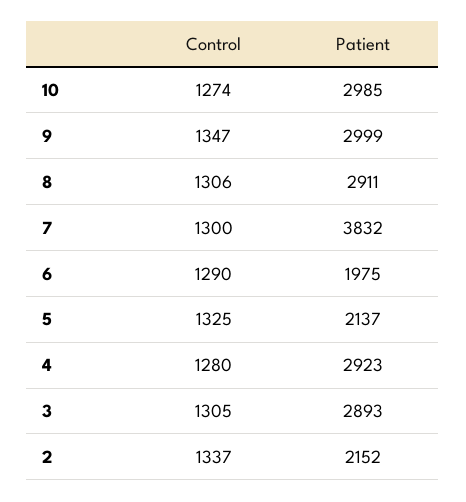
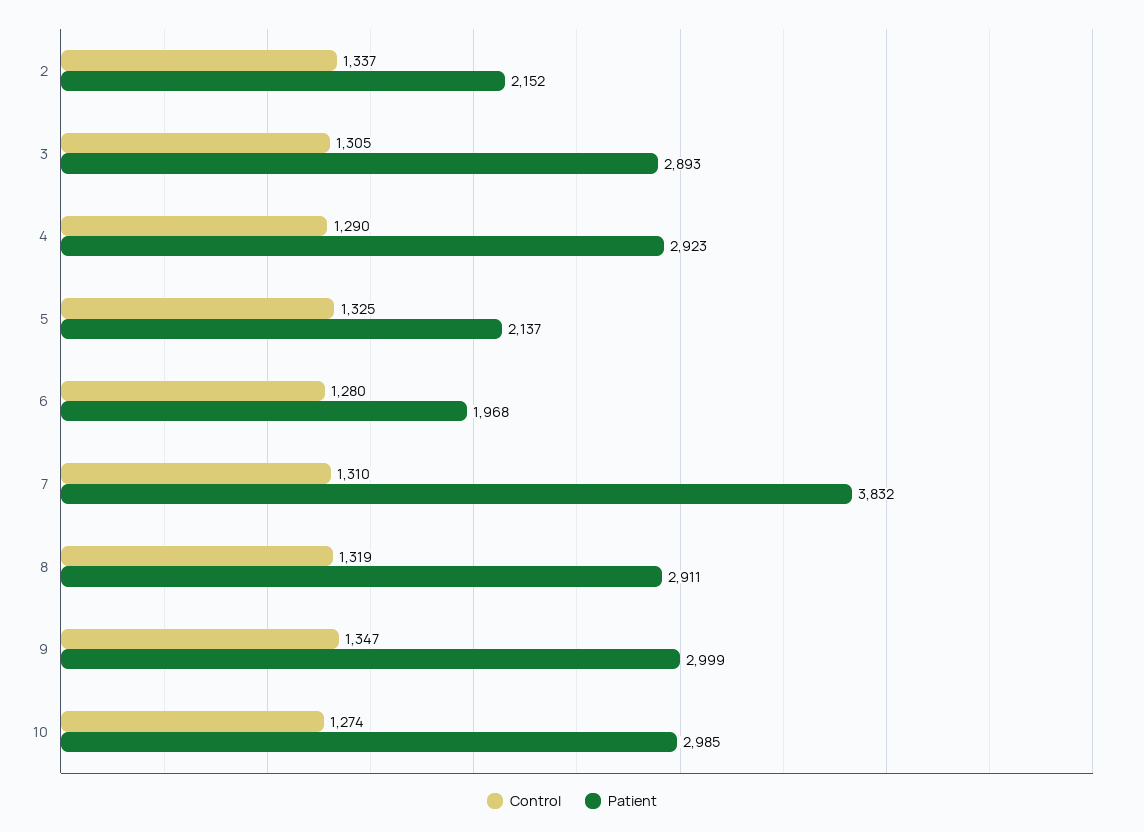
Control, 8: 1306 -> 1319
Control, 7: 1300 -> 1310
Control, 6: 1290 -> 1280
Patient, 6: 1975 -> 1968
Control, 4: 1280 -> 1290

